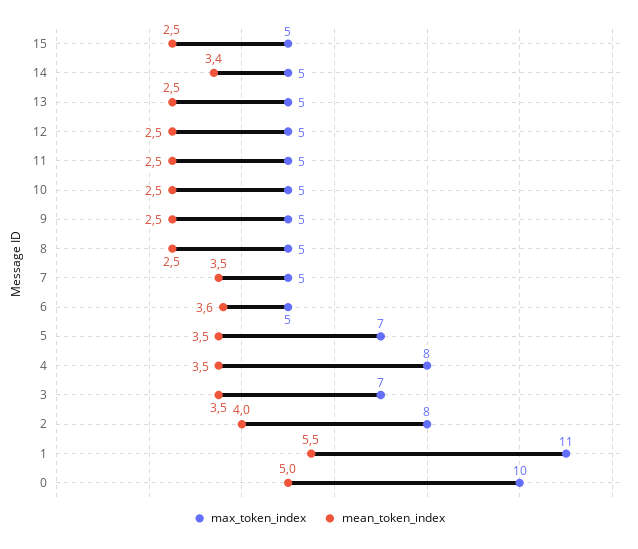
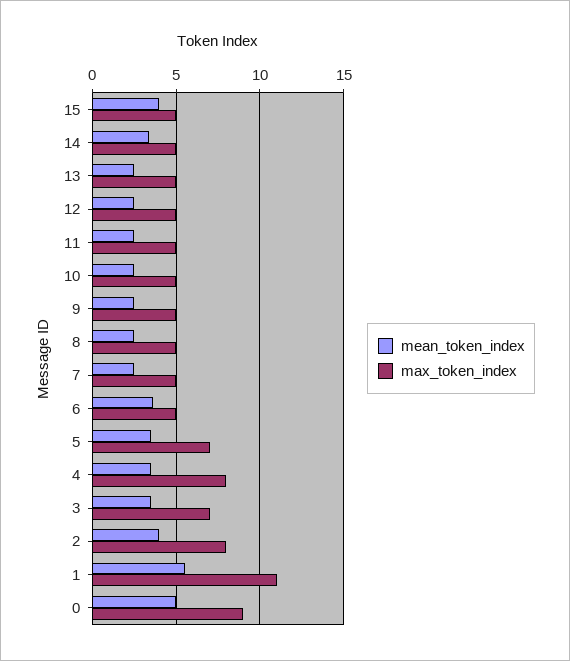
mean_token_index, 15: 2.5 -> 4
mean_token_index, 7: 3.5 -> 2.5
max_token_index, 0: 10 -> 9

